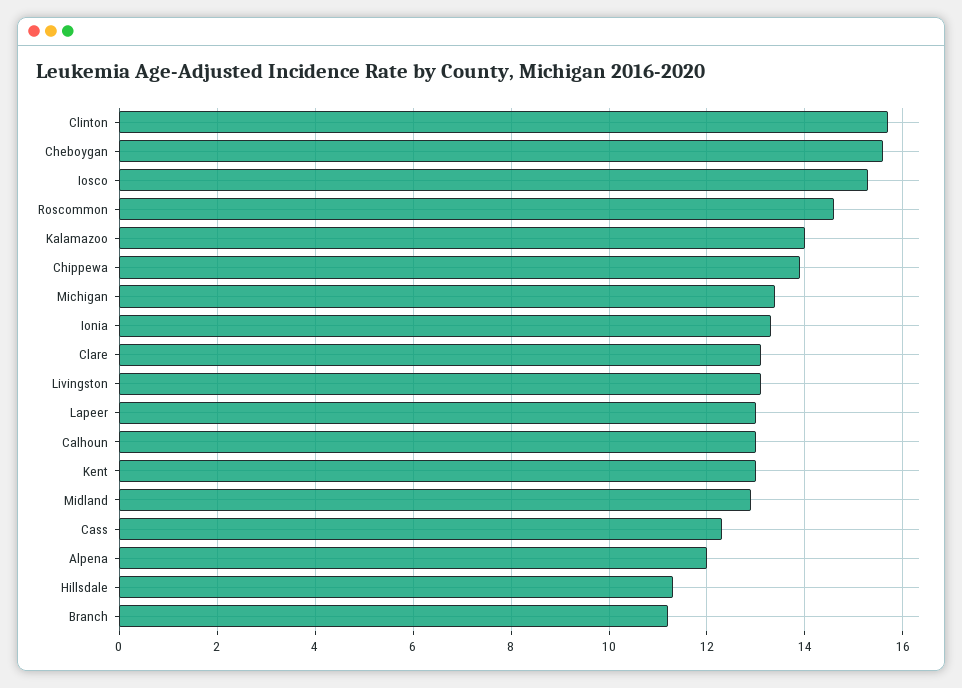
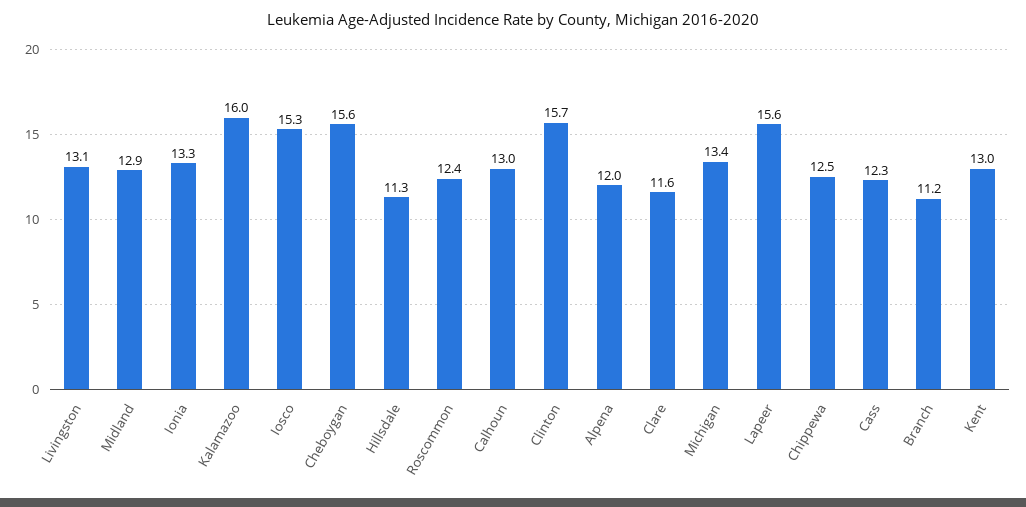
Roscommon: 14.5 -> 12.4
Kalamazoo: 14 -> 16
Chippewa: 14 -> 12.5
Clare: 13 -> 11.6
Lapeer: 13 -> 15.6

